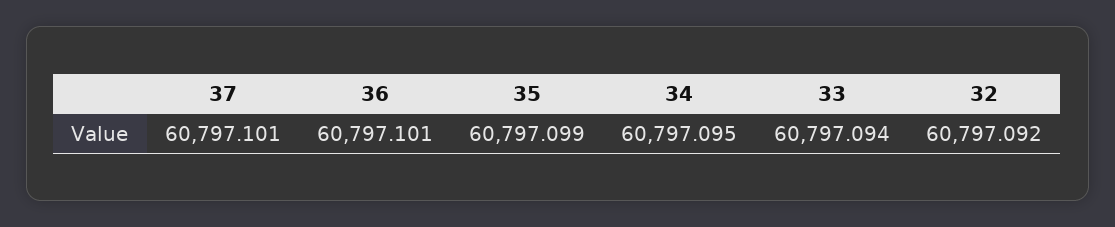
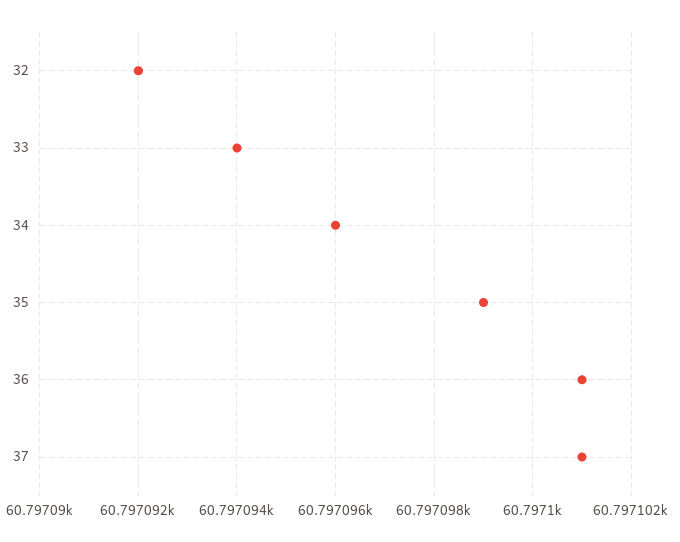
34: 60797.095 -> 60797.096

